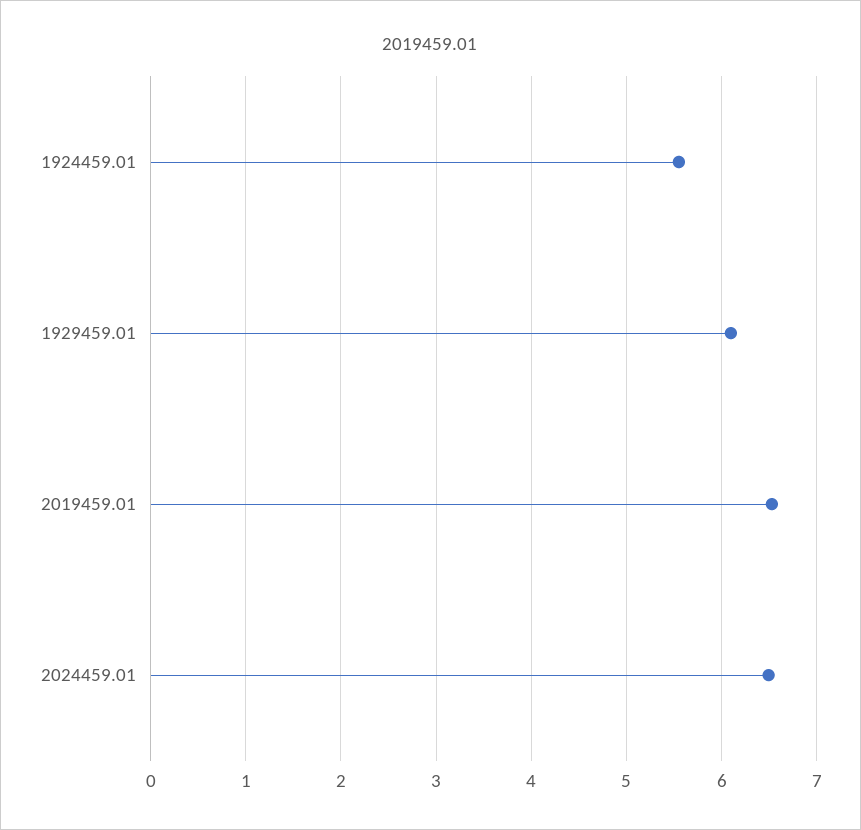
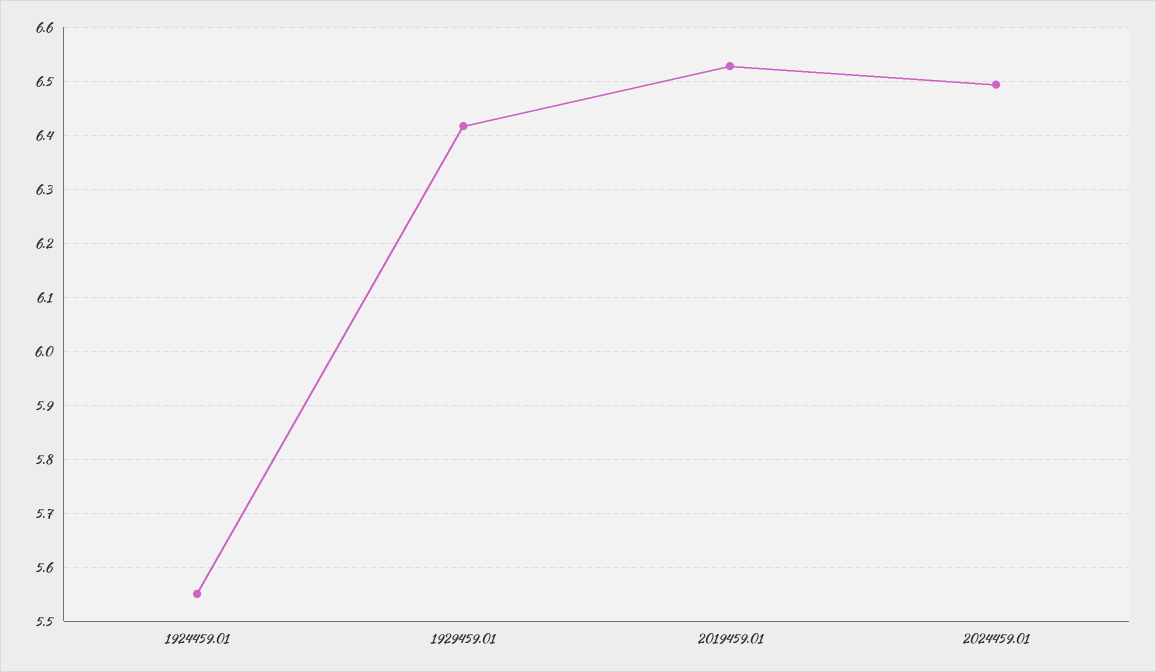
1929459.01: 6.1 -> 6.42

